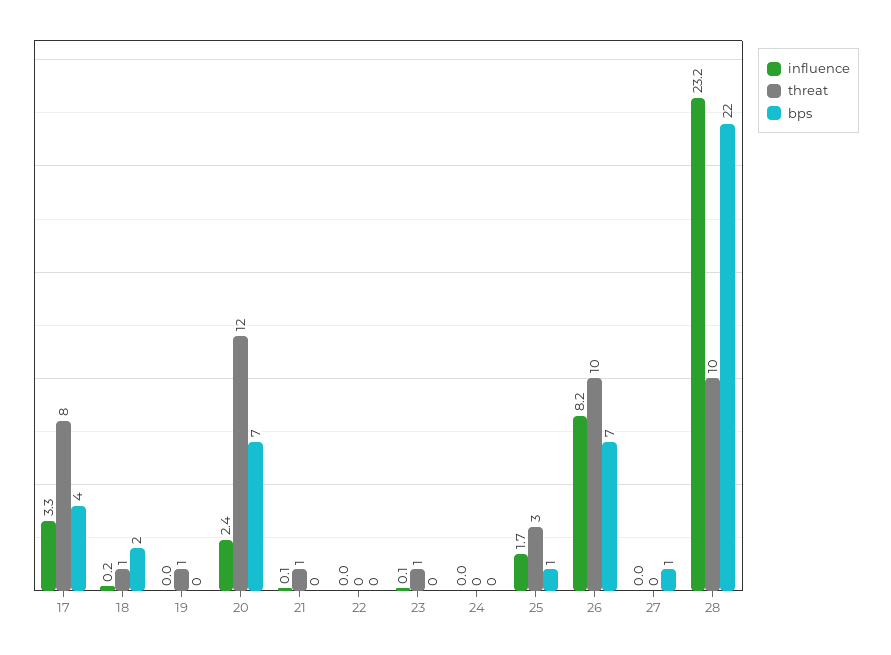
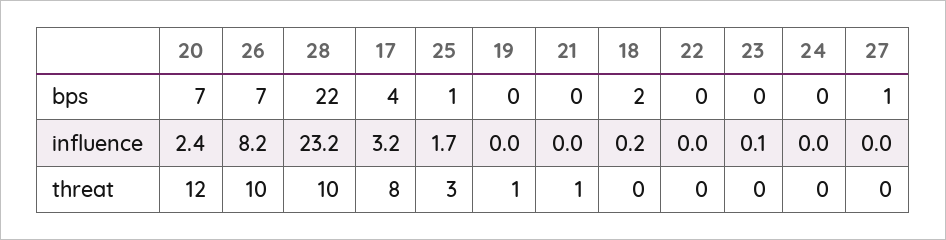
influence, 17: 3.3 -> 3.2
threat, 18: 1 -> 0
influence, 21: 0.1 -> 0
threat, 23: 1 -> 0

